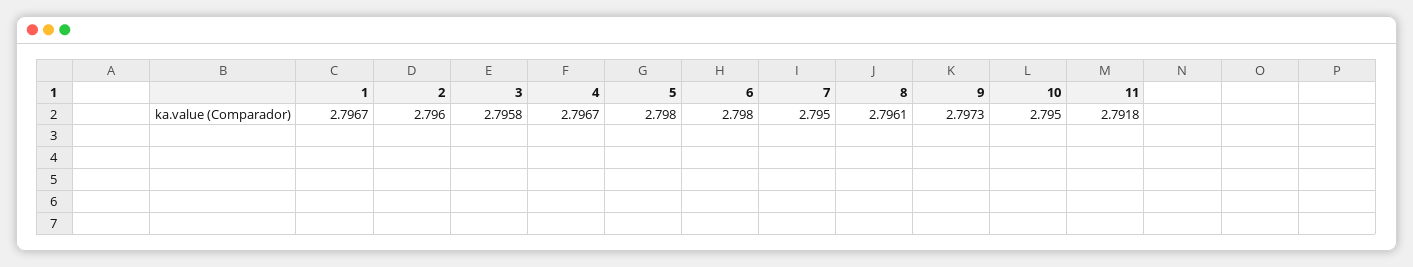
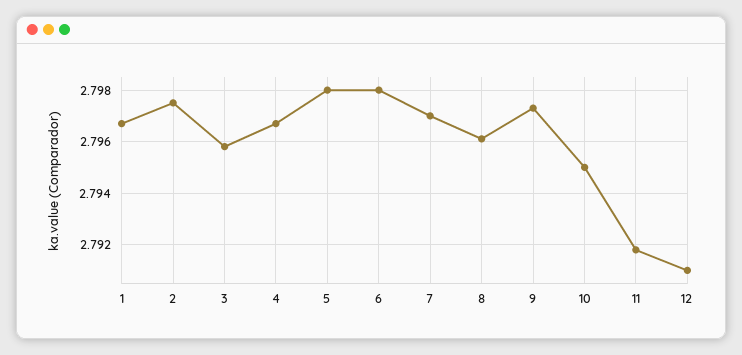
2: 2.796 -> 2.7975
7: 2.795 -> 2.797
12: none -> 2.791

